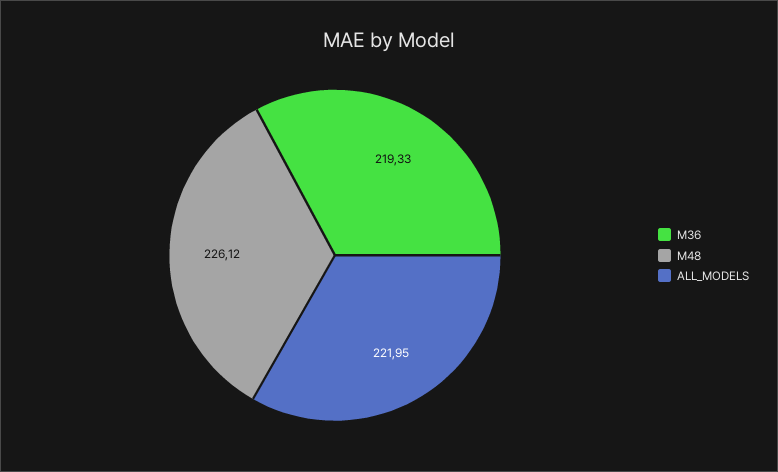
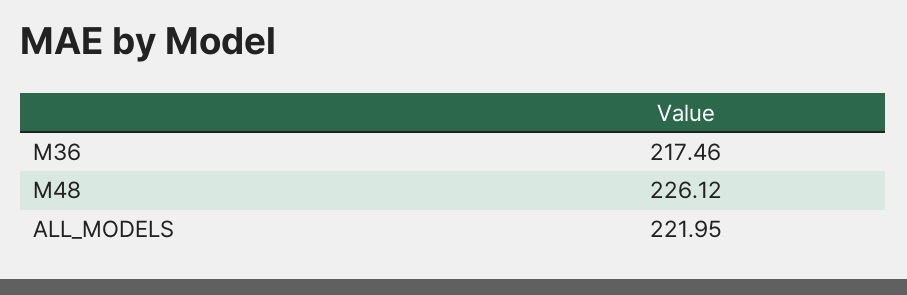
M36: 219.33 -> 217.46

